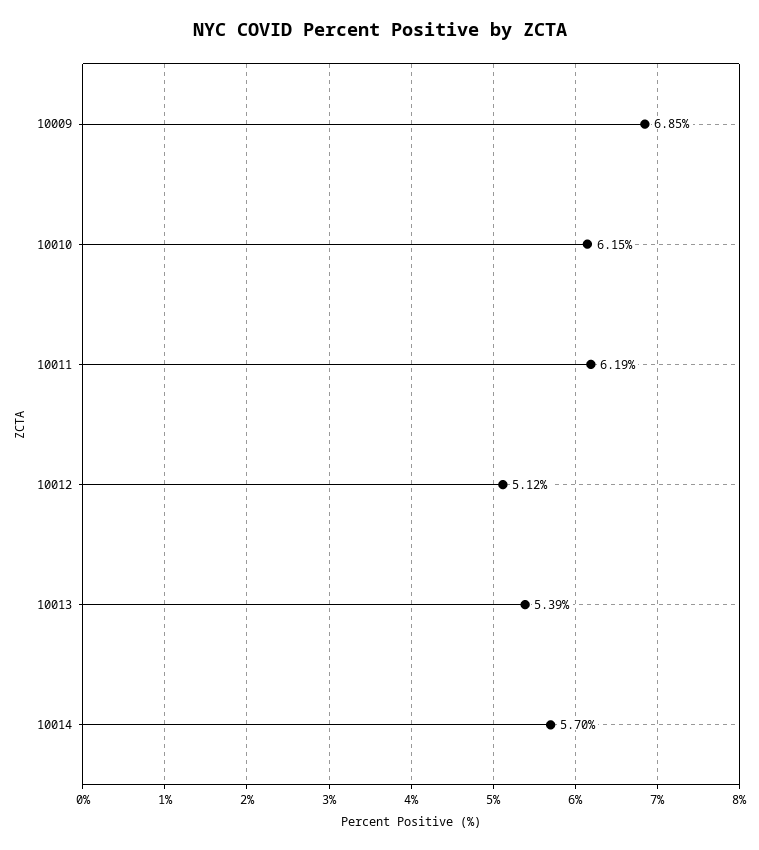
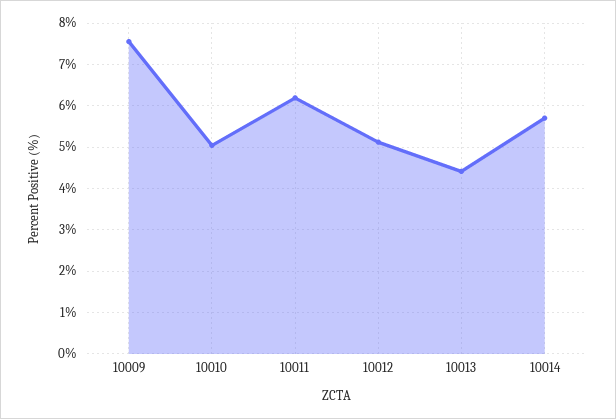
10009: 6.85 -> 7.6
10010: 6.15 -> 5
10013: 5.39 -> 4.4

